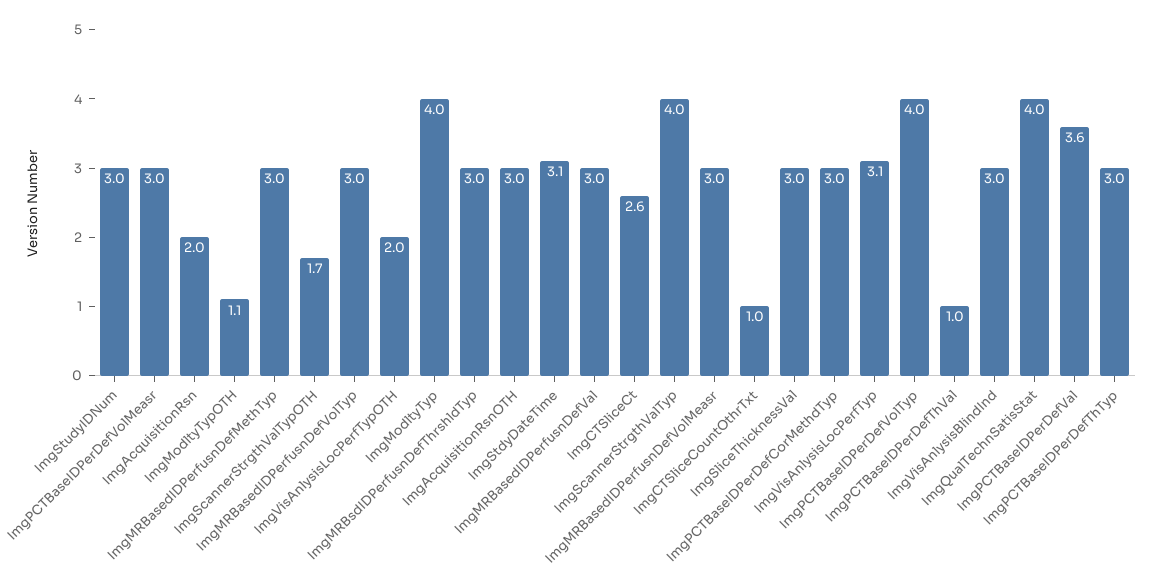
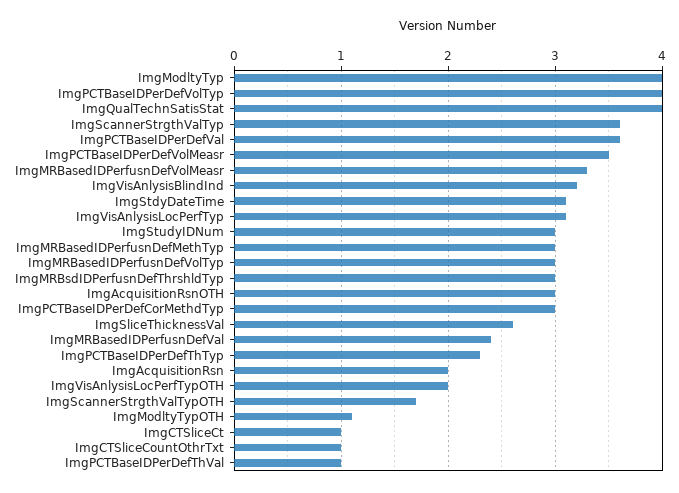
ImgPCTBaseIDPerDefVolMeasr: 3 -> 3.5
ImgMRBasedIDPerfusnDefVal: 3 -> 2.4
ImgCTSliceCt: 2.6 -> 1
ImgScannerStrgthValTyp: 4 -> 3.6
ImgMRBasedIDPerfusnDefVolMeasr: 3 -> 3.3
ImgSliceThicknessVal: 3 -> 2.6
ImgVisAnlysisBlindInd: 3 -> 3.2
ImgPCTBaseIDPerDefThTyp: 3 -> 2.3

